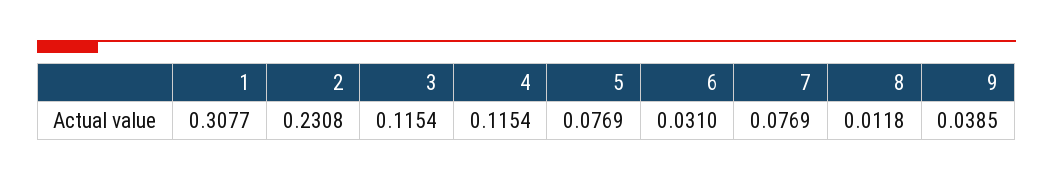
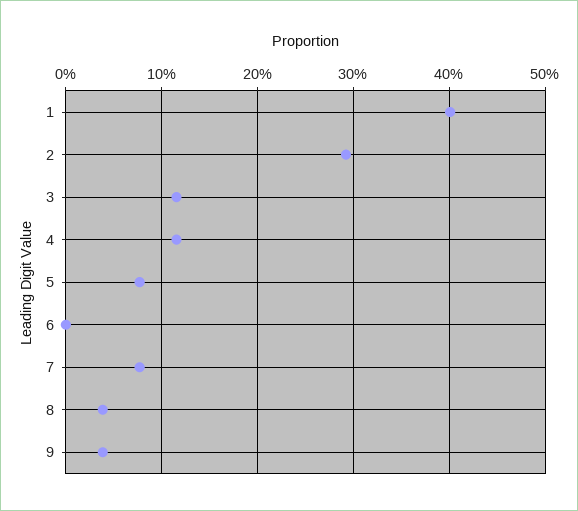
1: 0.3077 -> 0.4
2: 0.2308 -> 0.29
6: 0.031 -> 0
8: 0.0118 -> 0.04

